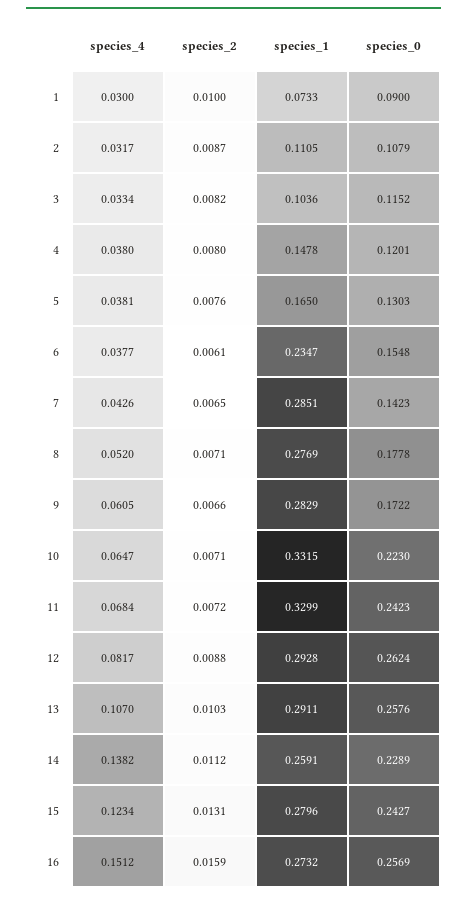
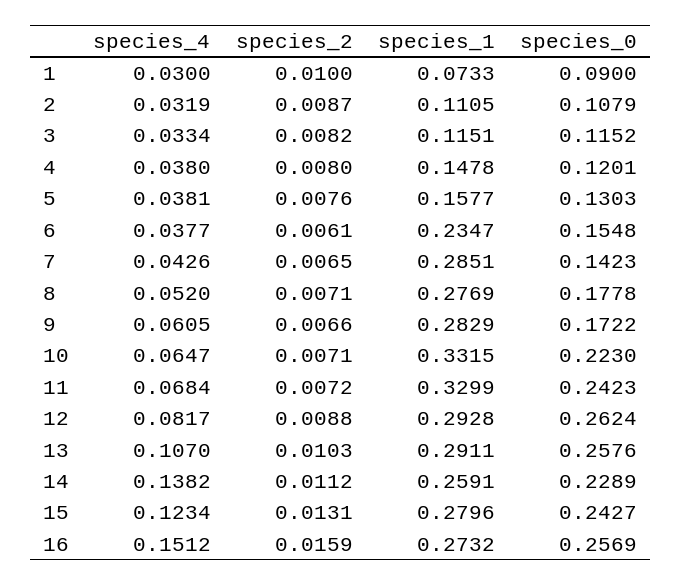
species_4, 2: 0.0317 -> 0.0319
species_1, 3: 0.1036 -> 0.1151
species_1, 5: 0.165 -> 0.1577

